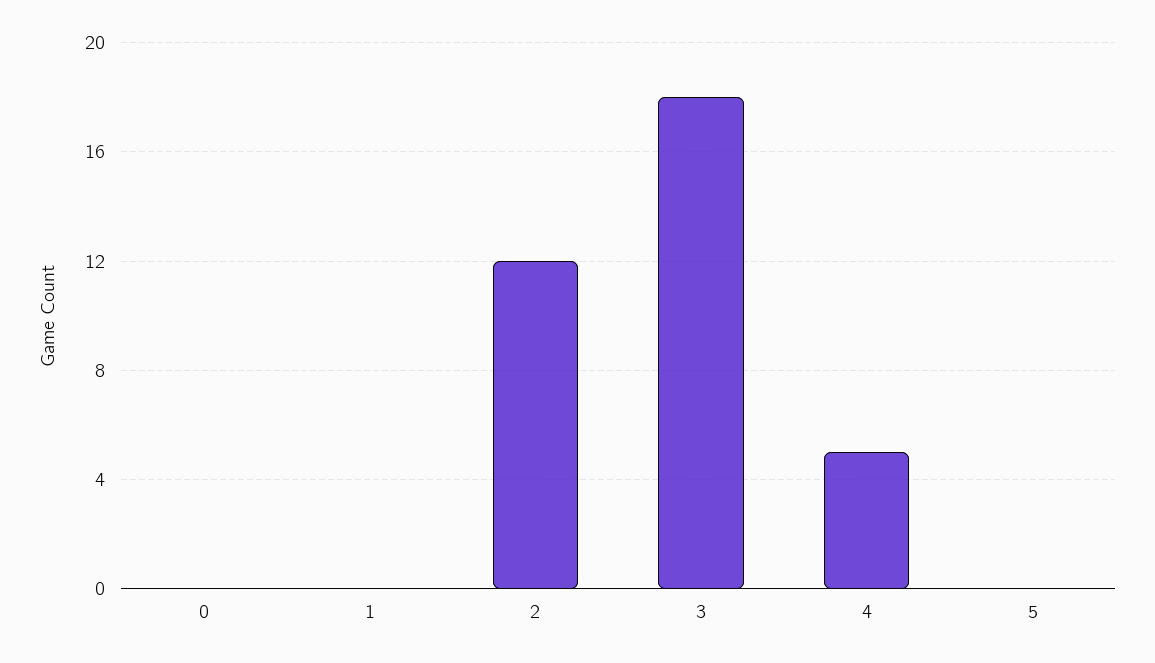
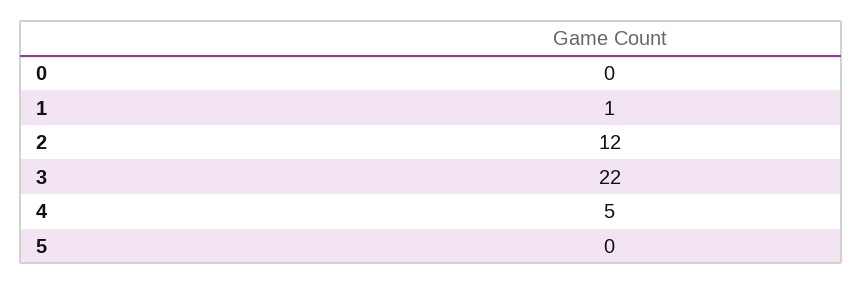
1: 0 -> 1
3: 18 -> 22

